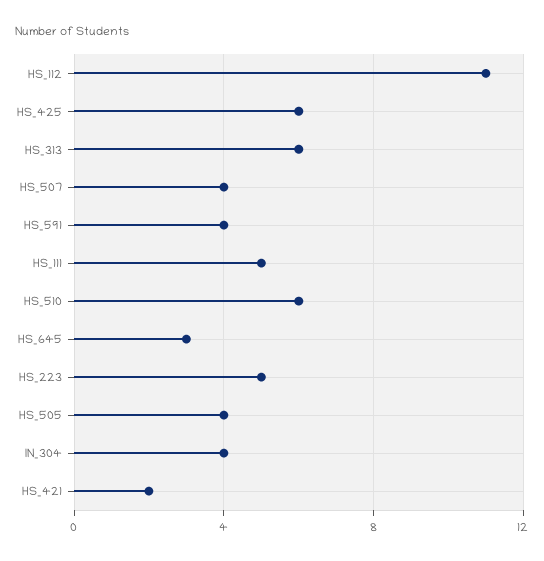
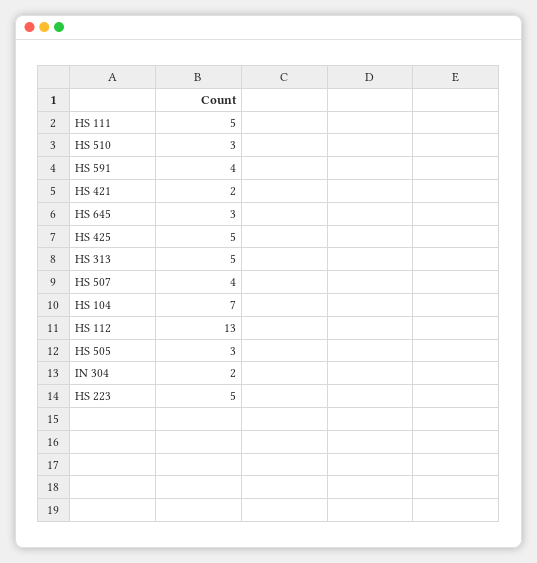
HS_112: 11 -> 13
HS_425: 6 -> 5
HS_313: 6 -> 5
HS_510: 6 -> 3
HS_505: 4 -> 3
IN_304: 4 -> 2
HS 104: none -> 7

